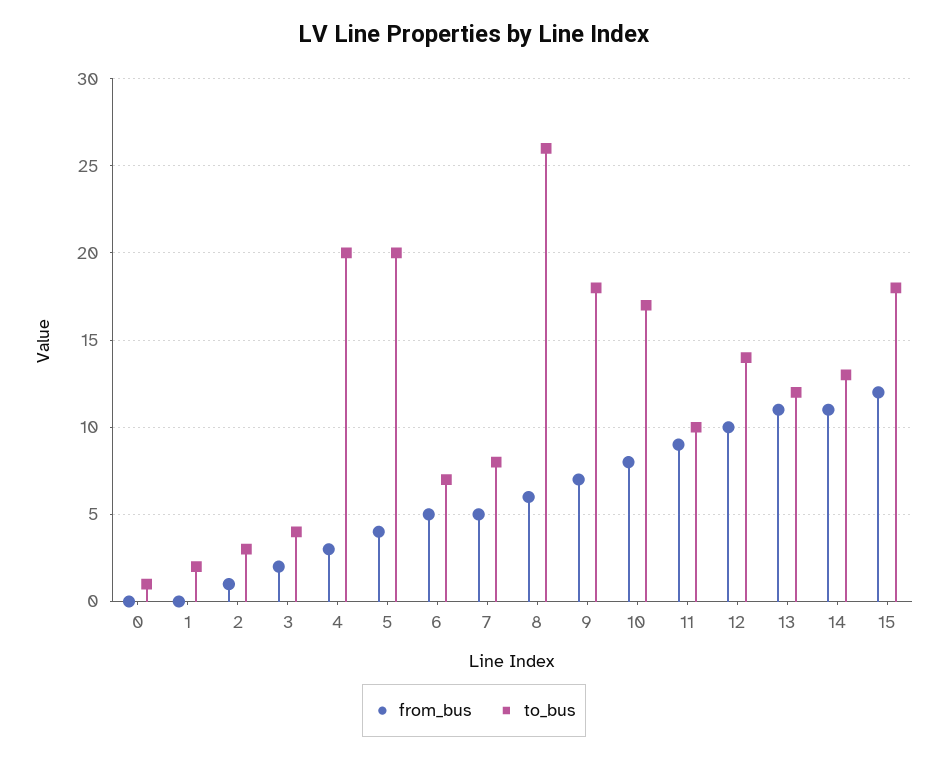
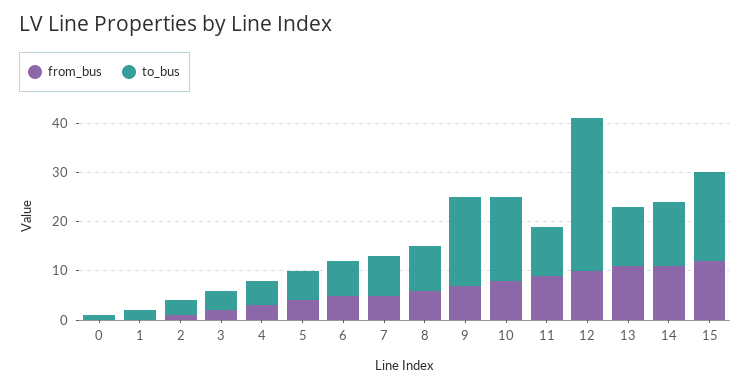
to_bus, 4: 20 -> 5
to_bus, 5: 20 -> 5
to_bus, 8: 26 -> 10
to_bus, 12: 14 -> 30

